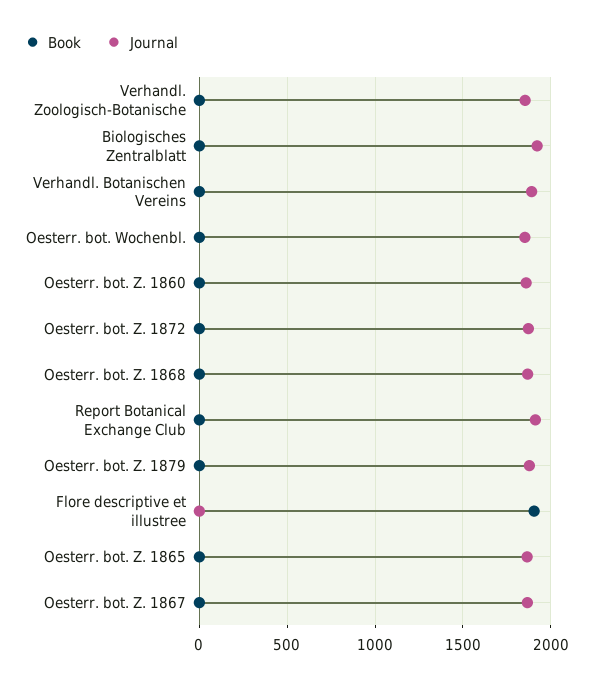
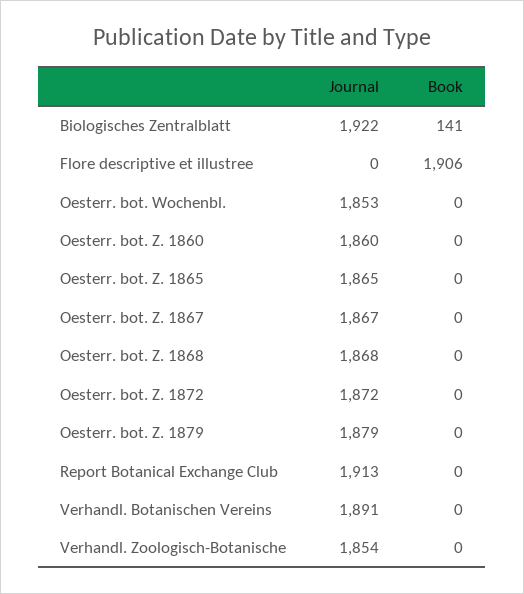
Book, Biologisches Zentralblatt: 0 -> 141

